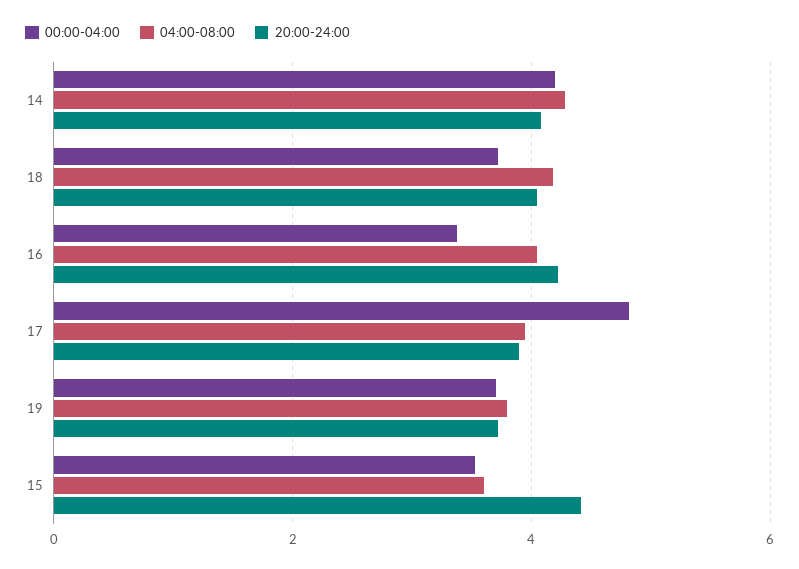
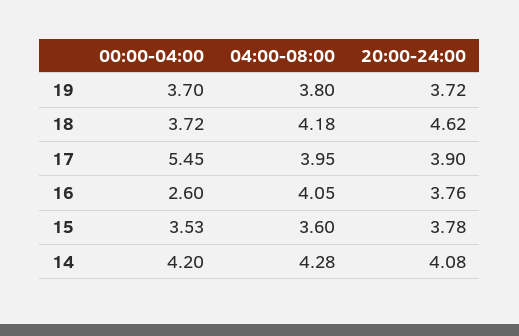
20:00-24:00, 18: 4 -> 4.62
00:00-04:00, 16: 3.4 -> 2.6
20:00-24:00, 16: 4.2 -> 3.76
00:00-04:00, 17: 4.8 -> 5.45
20:00-24:00, 15: 4.4 -> 3.78

